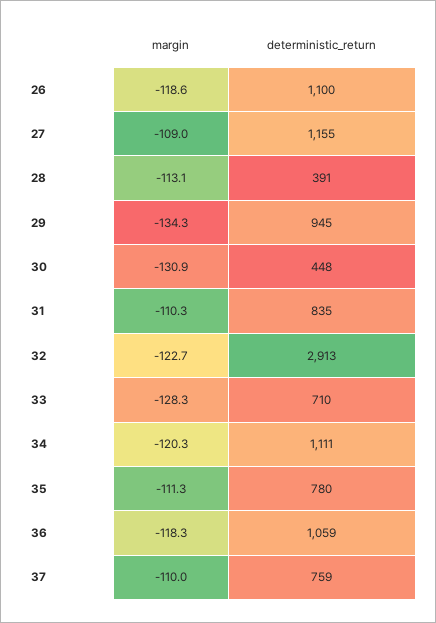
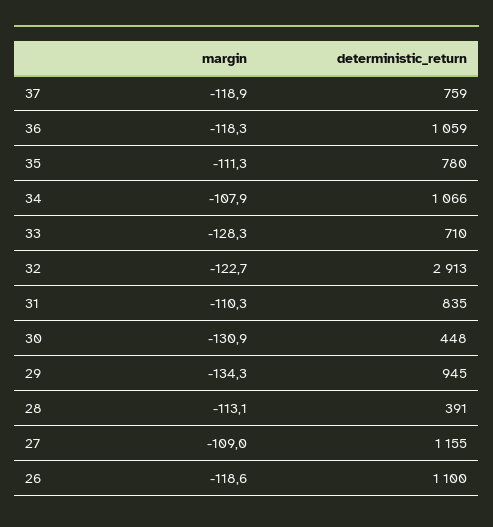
margin, 34: -120.3 -> -107.9
deterministic_return, 34: 1111 -> 1066
margin, 37: -110 -> -118.9

